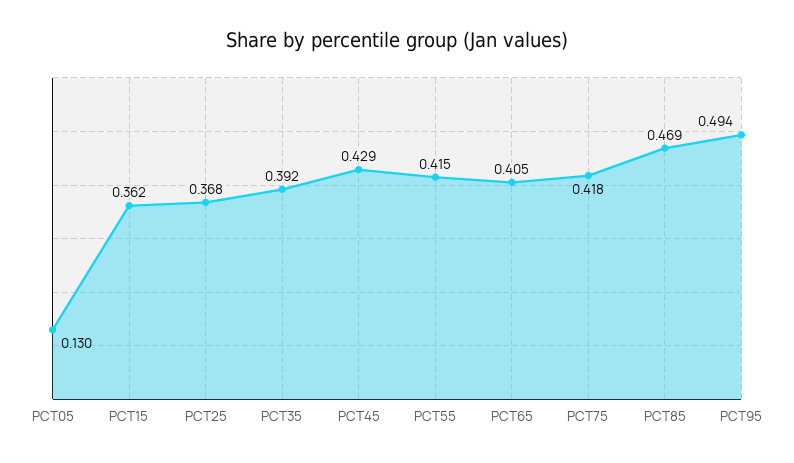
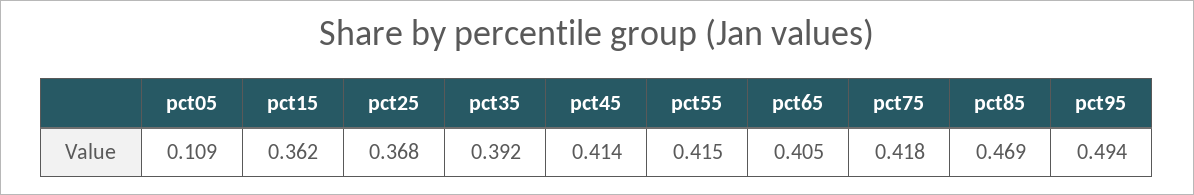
PCT05: 0.13 -> 0.109
PCT45: 0.429 -> 0.414

